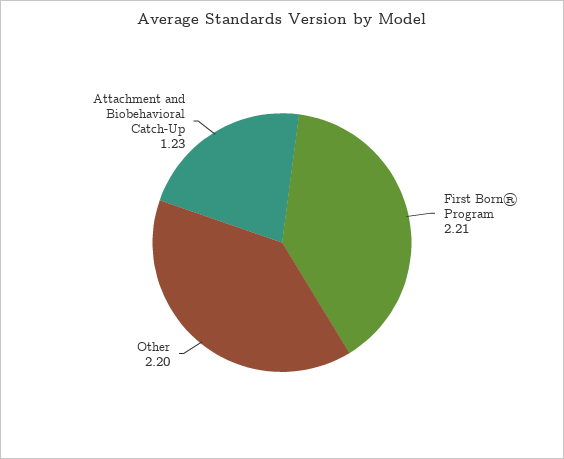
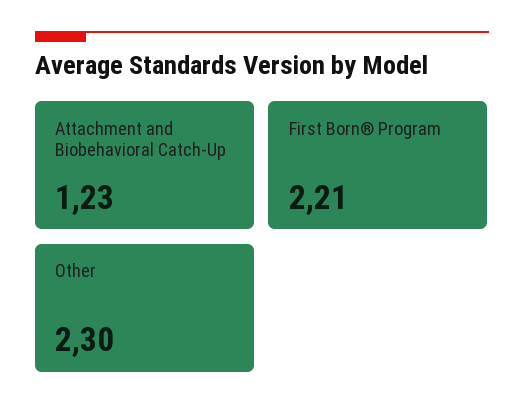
Other: 2.2 -> 2.3

